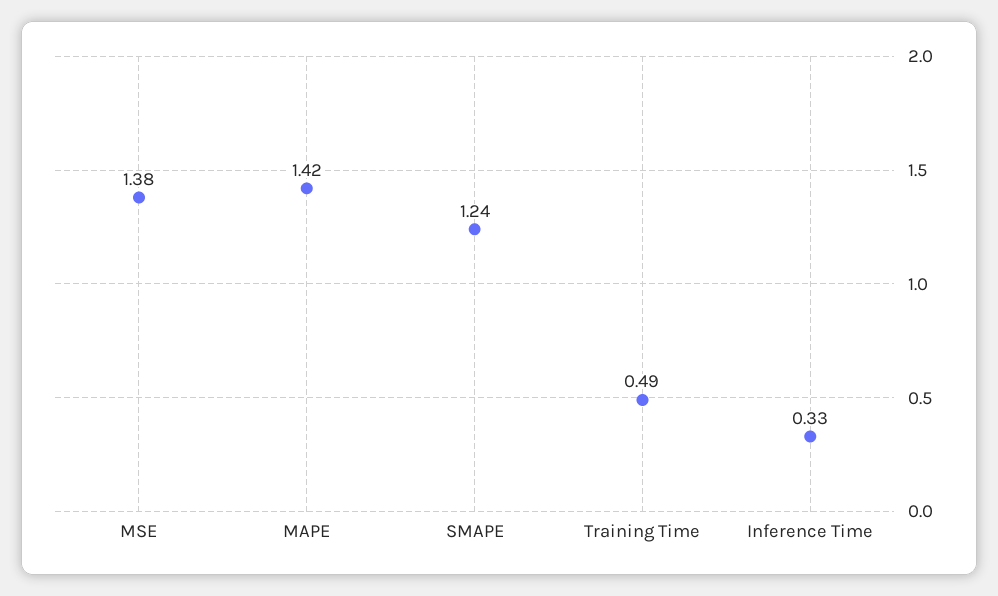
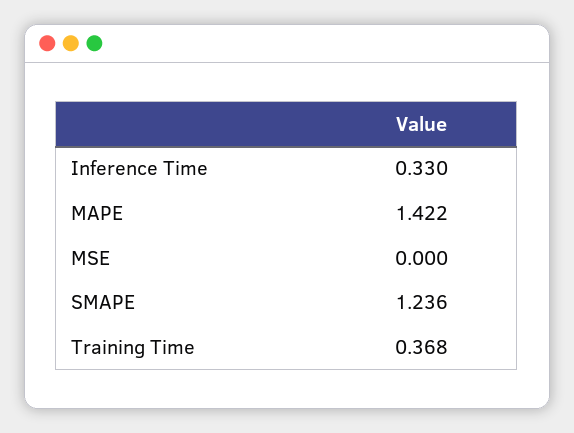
MSE: 1.38 -> 0
Training Time: 0.49 -> 0.368

